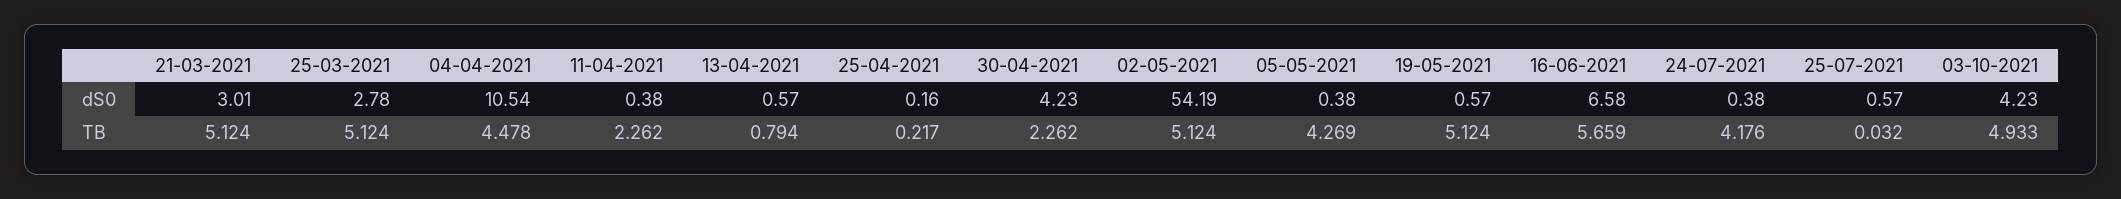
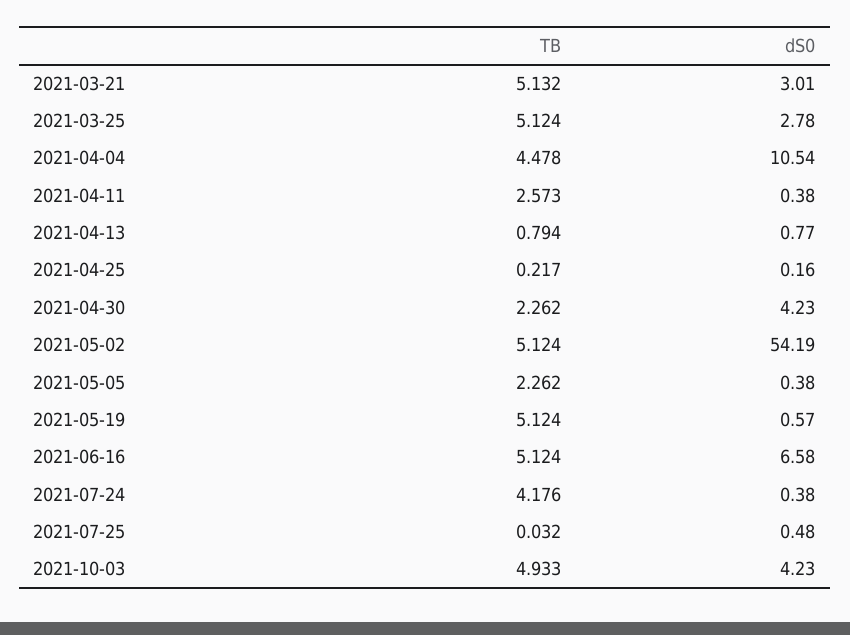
13-04-2021, dS0: 0.57 -> 0.77
25-07-2021, dS0: 0.57 -> 0.48
21-03-2021, TB: 5.124 -> 5.132
11-04-2021, TB: 2.262 -> 2.573
05-05-2021, TB: 4.269 -> 2.262
16-06-2021, TB: 5.659 -> 5.124

